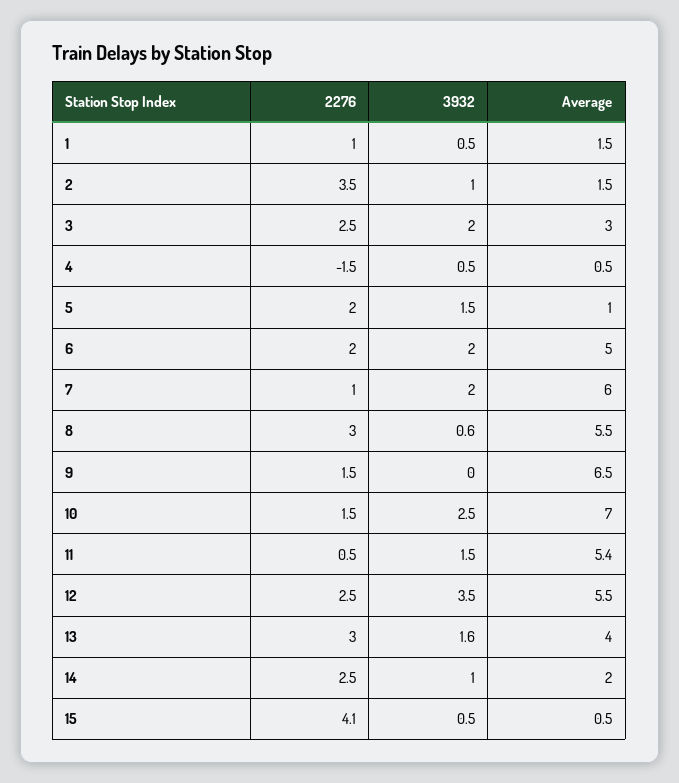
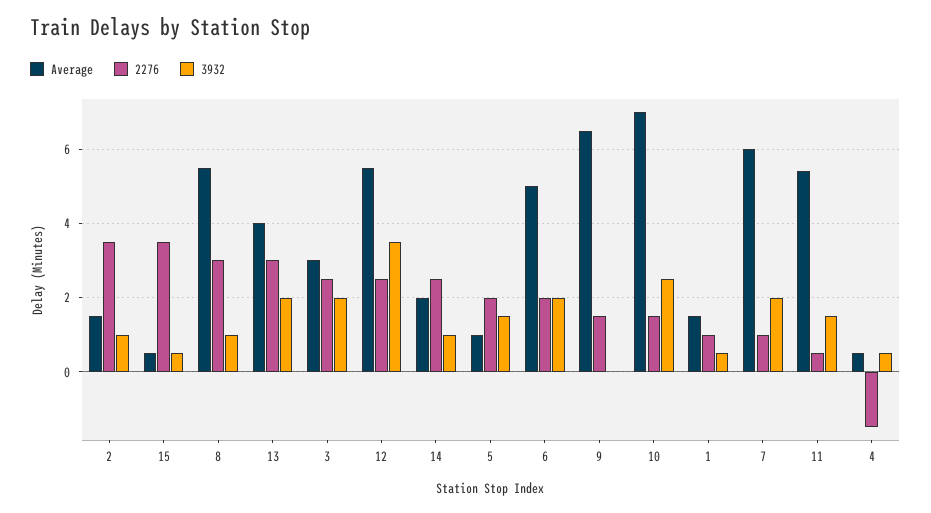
3932, 8: 0.6 -> 1
3932, 13: 1.6 -> 2
2276, 15: 4.1 -> 3.5

